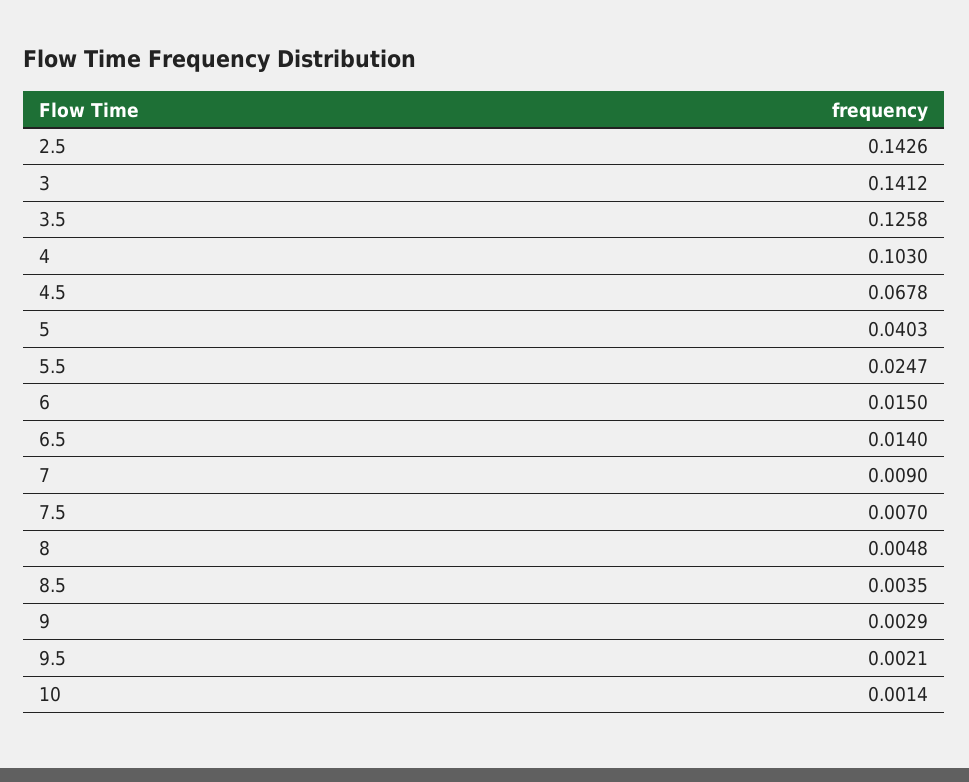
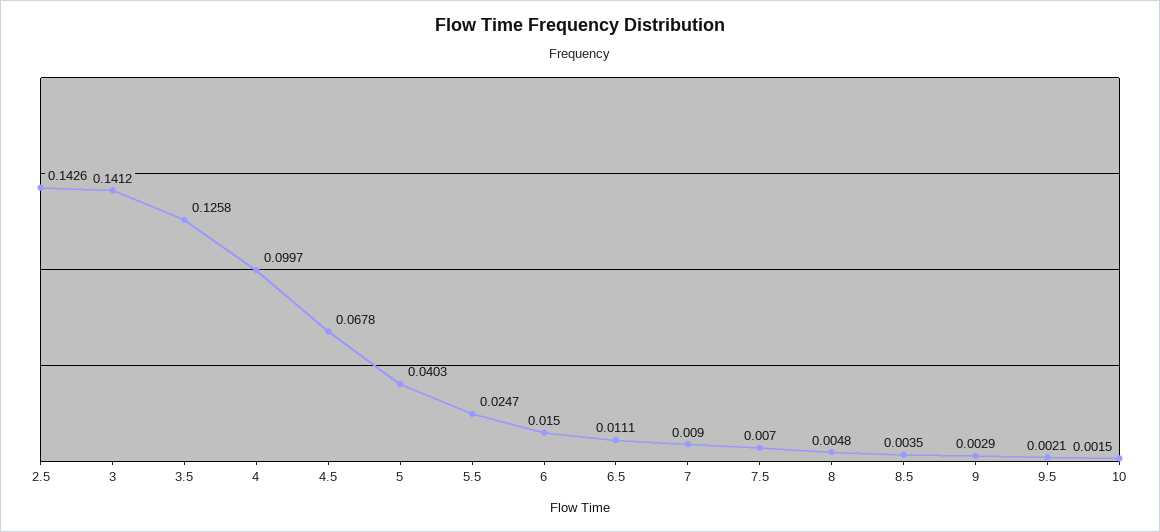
4: 0.103 -> 0.0997
6.5: 0.014 -> 0.0111
10: 0.0014 -> 0.0015

